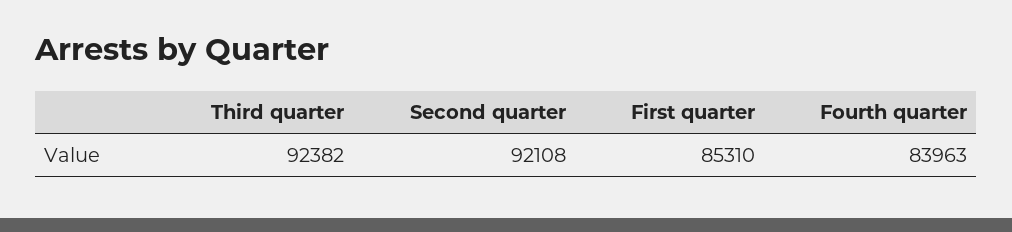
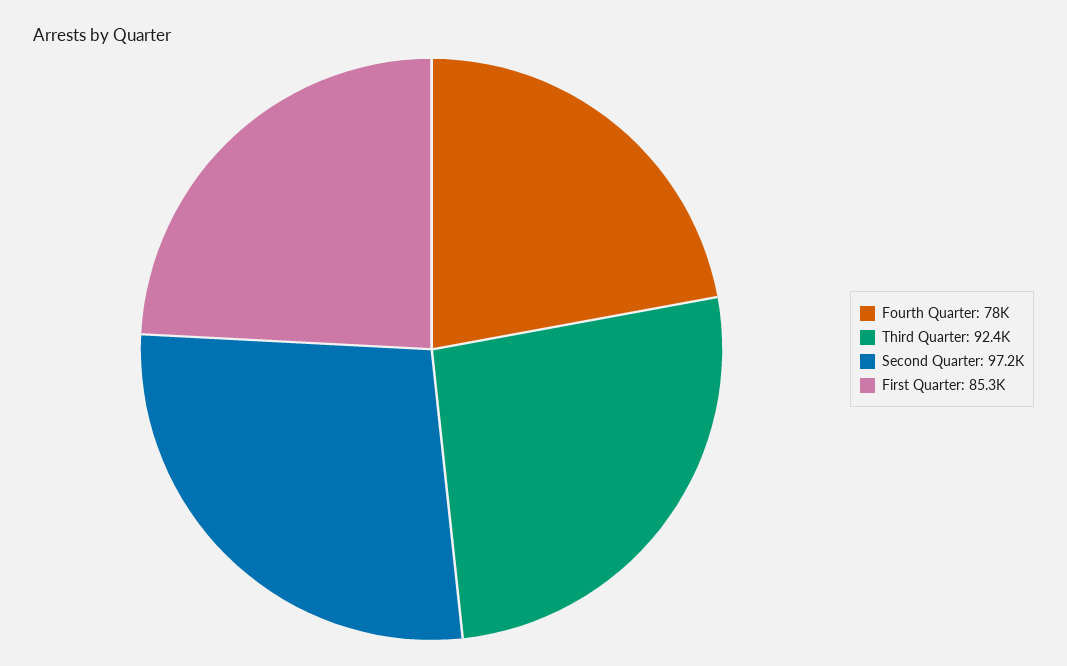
Second quarter: 92108 -> 97200
Fourth quarter: 83963 -> 78000

